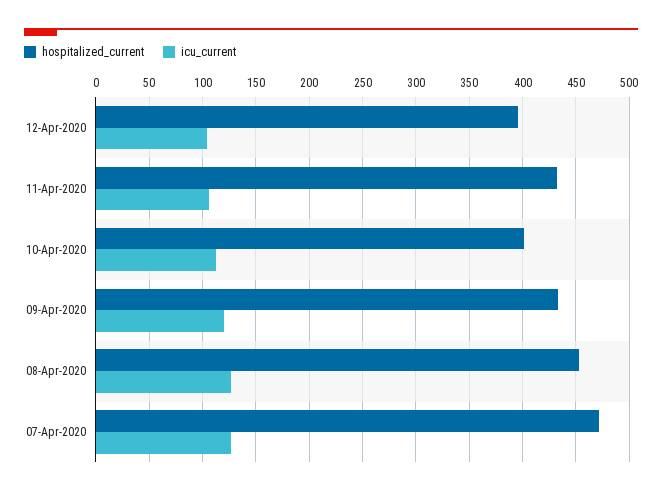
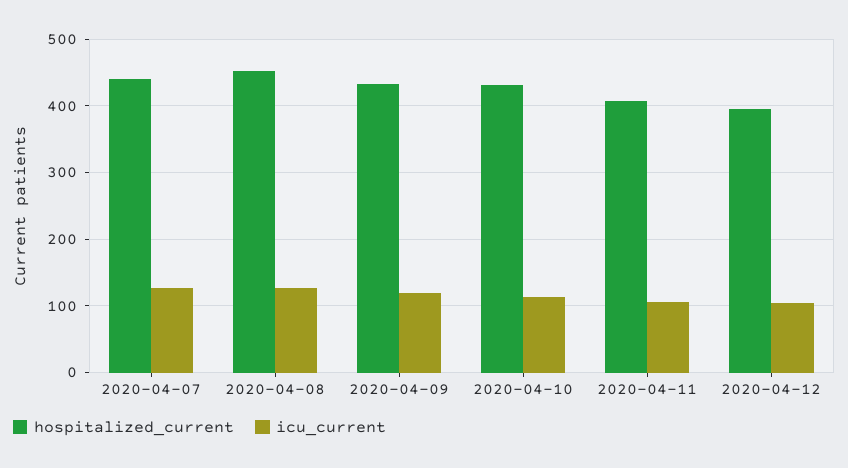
hospitalized_current, 11-Apr-2020: 430 -> 410
hospitalized_current, 10-Apr-2020: 400 -> 430
hospitalized_current, 07-Apr-2020: 470 -> 440

